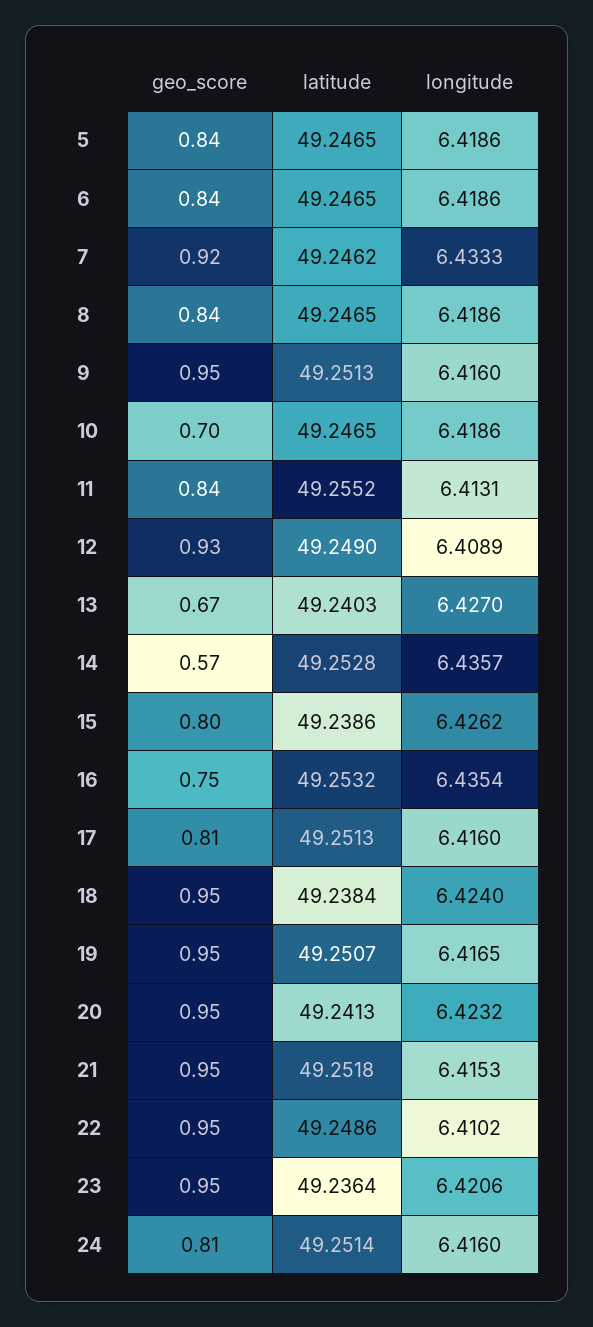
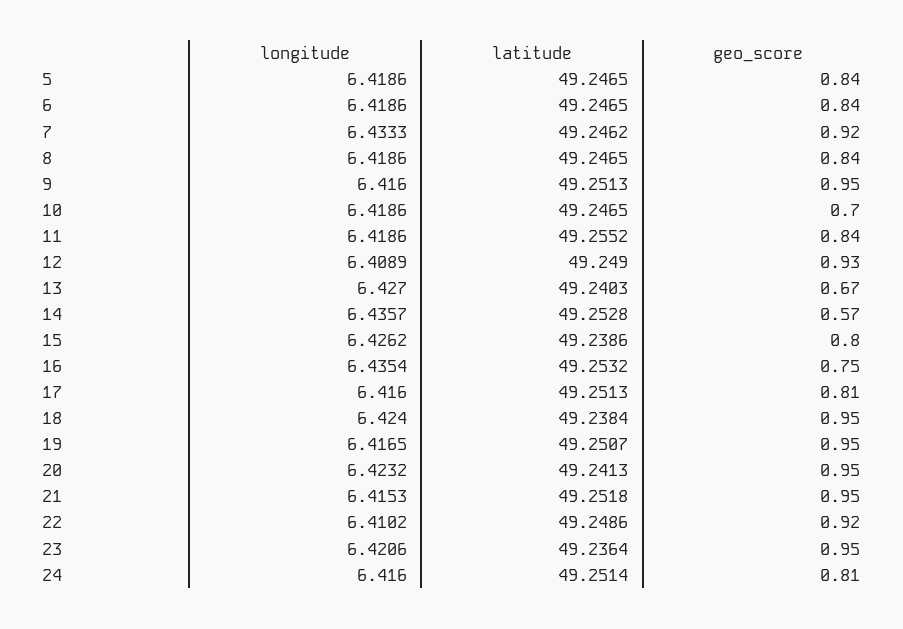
longitude, 11: 6.4131 -> 6.4186
geo_score, 22: 0.95 -> 0.92

